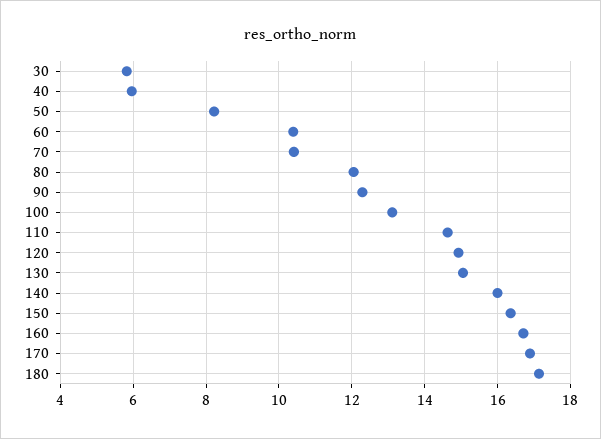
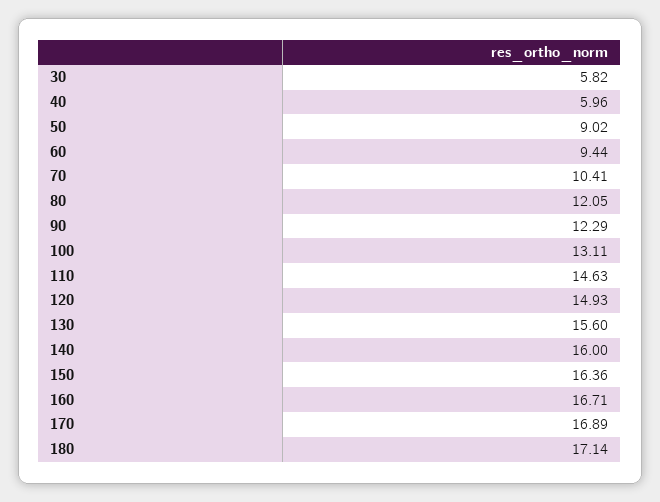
50: 8.2 -> 9.02
60: 10.4 -> 9.44
130: 15 -> 15.6

